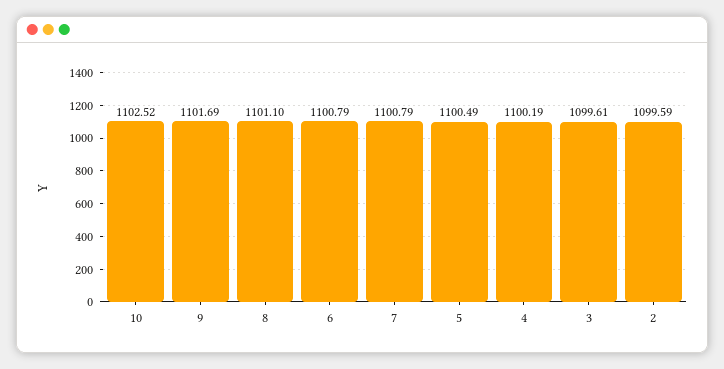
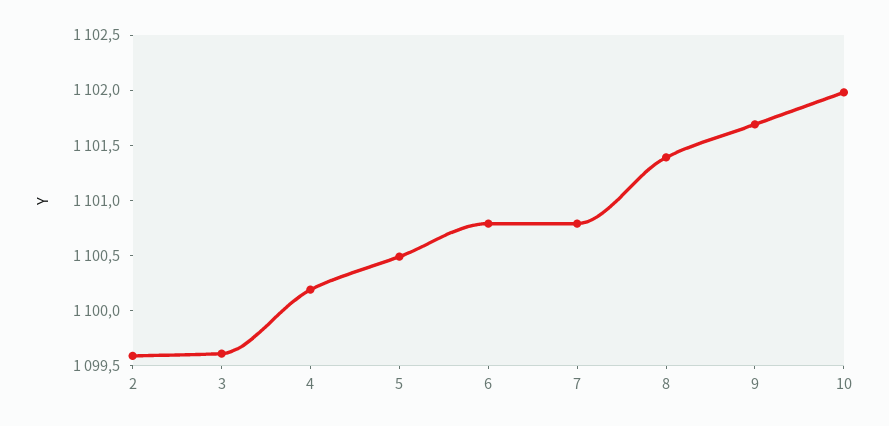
10: 1102.52 -> 1102
8: 1101.1 -> 1101.4

